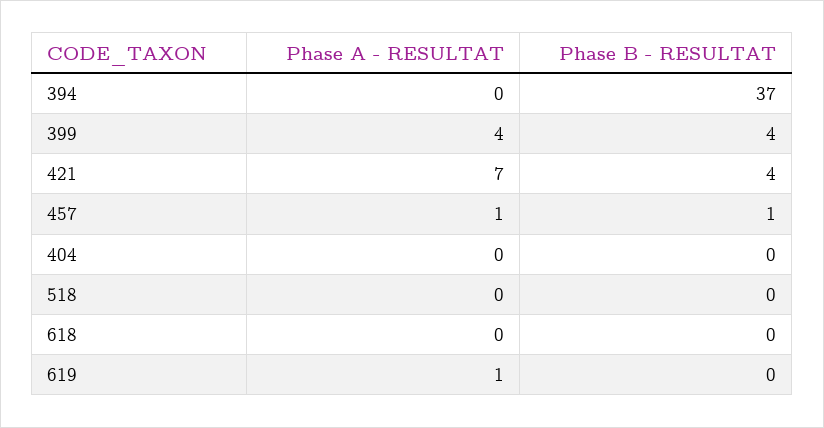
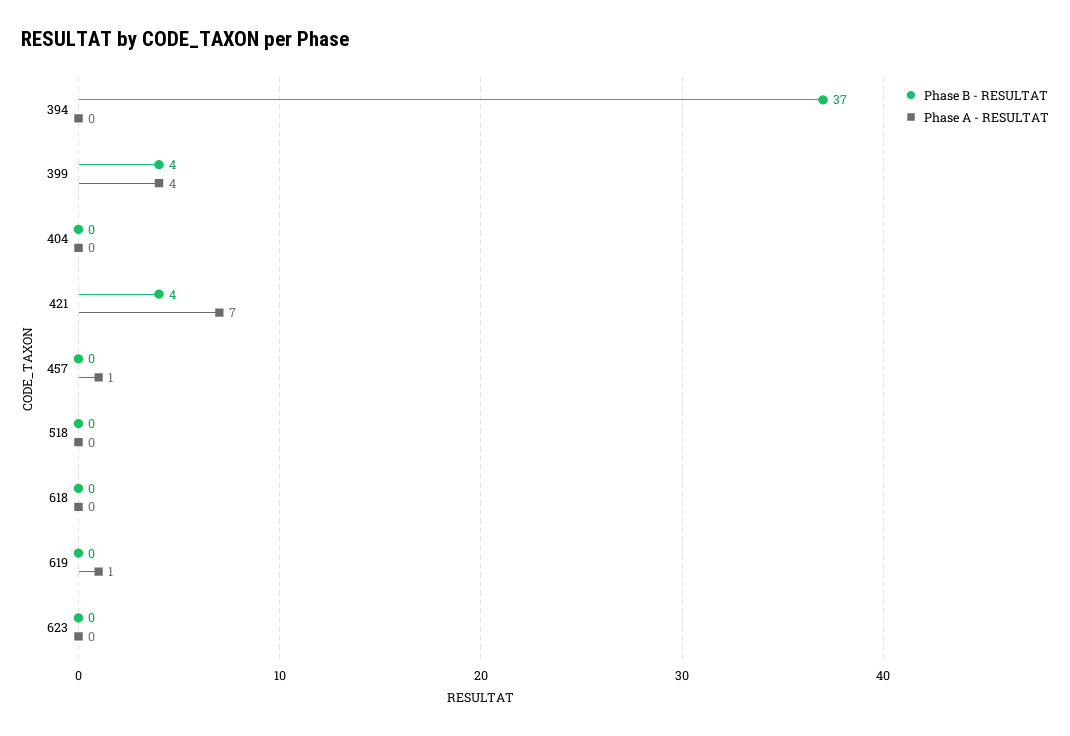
Phase B - RESULTAT, 457: 1 -> 0
Phase B - RESULTAT, 623: none -> 0
Phase A - RESULTAT, 623: none -> 0

